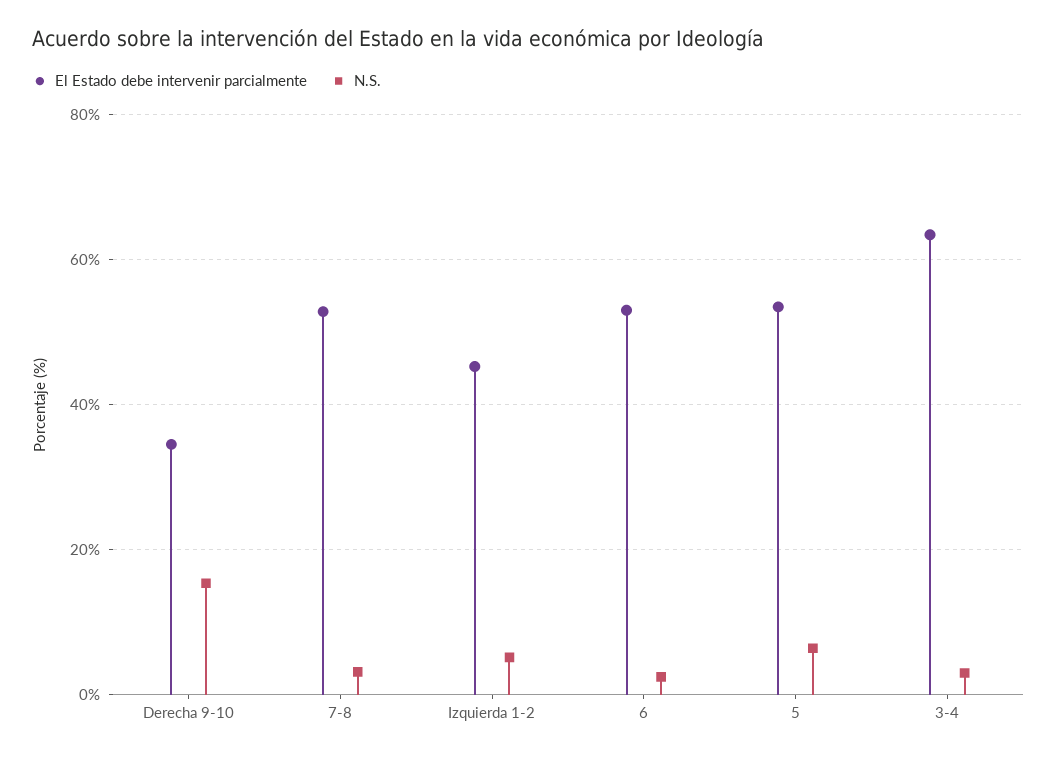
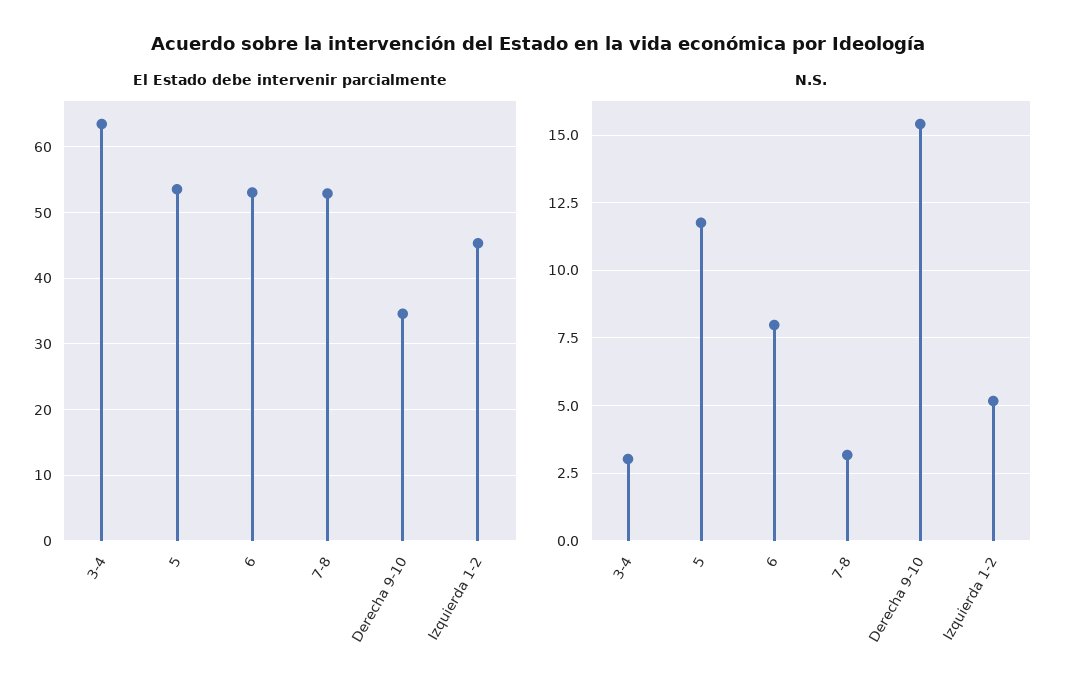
N.S., 6: 2 -> 8
N.S., 5: 6 -> 11.75

